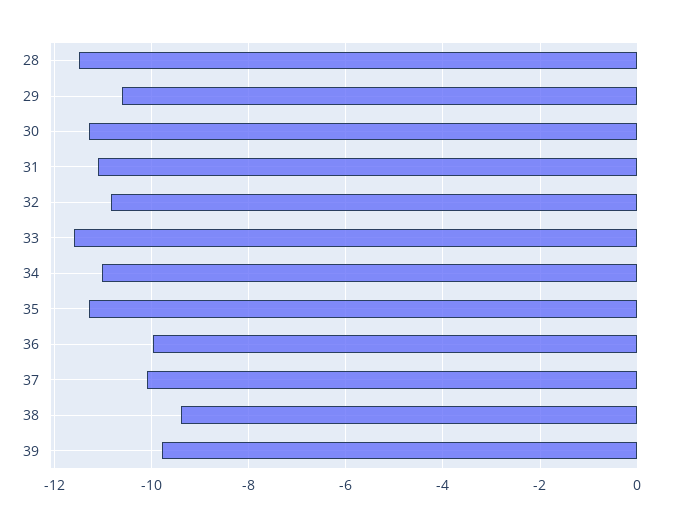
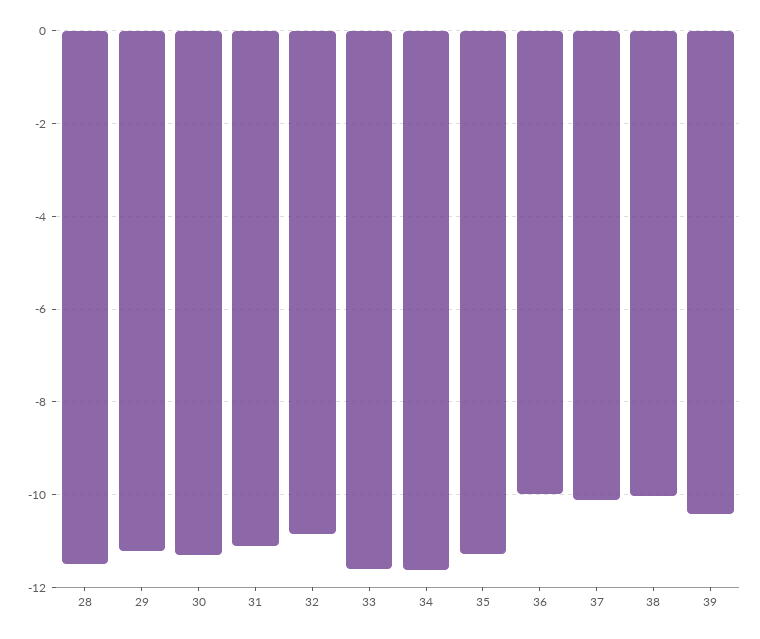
29: -10.6 -> -11.2
34: -11 -> -11.6
38: -9.4 -> -10
39: -9.8 -> -10.4

